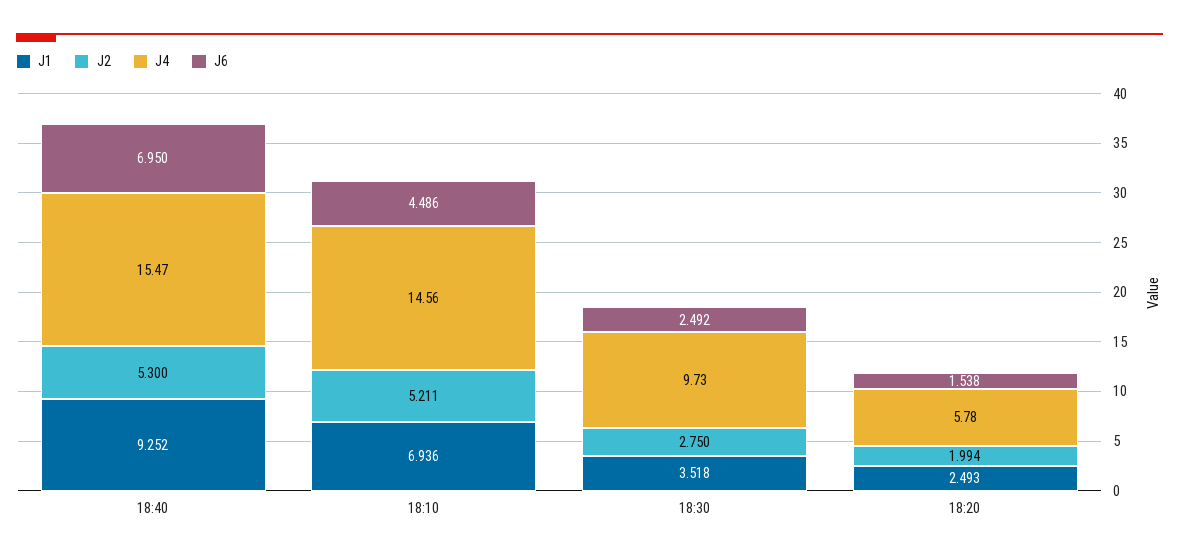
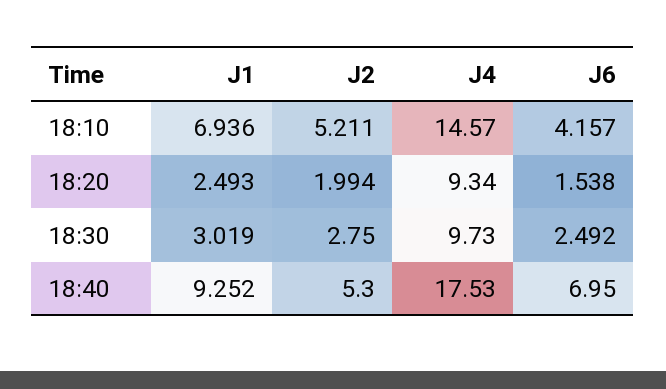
J4, 18:40: 15.47 -> 17.53
J4, 18:10: 14.56 -> 14.57
J6, 18:10: 4.486 -> 4.157
J1, 18:30: 3.518 -> 3.019
J4, 18:20: 5.78 -> 9.34

